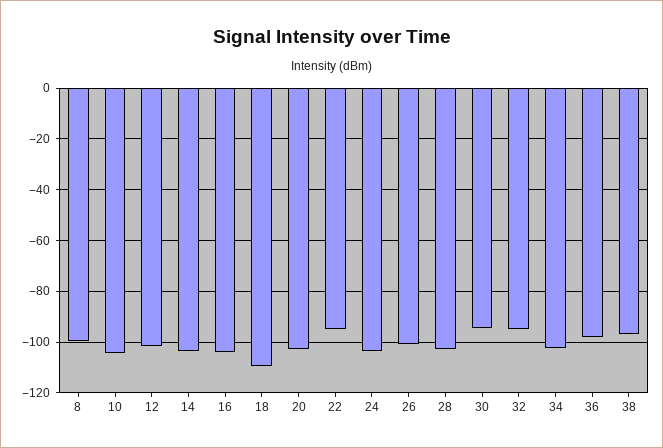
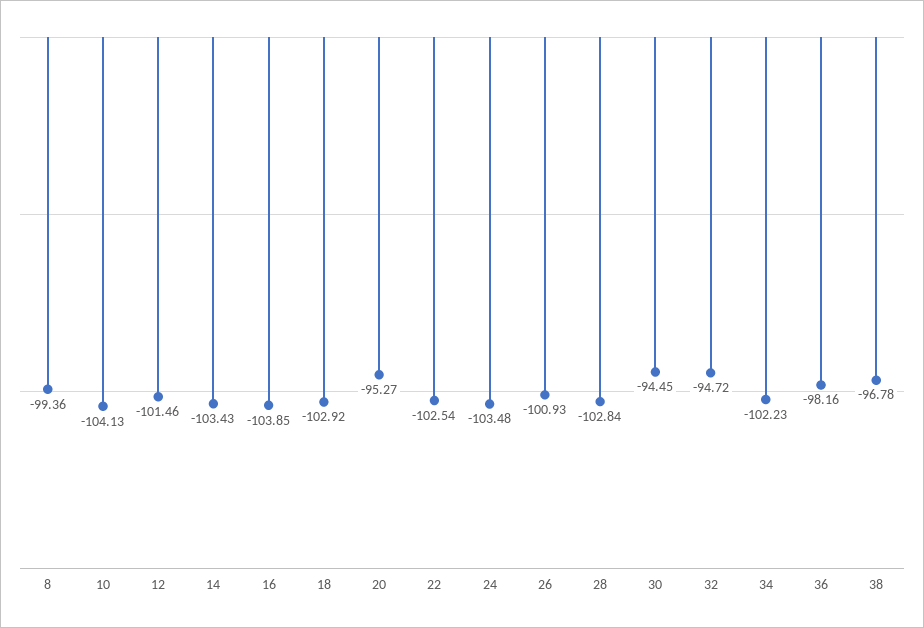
18: -110 -> -102.92
20: -102.5 -> -95.27
22: -95 -> -102.54

